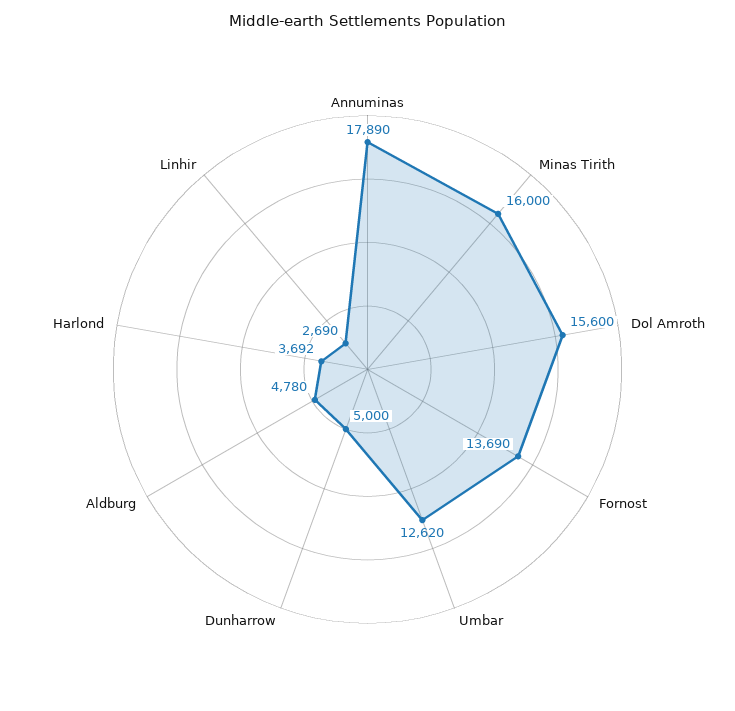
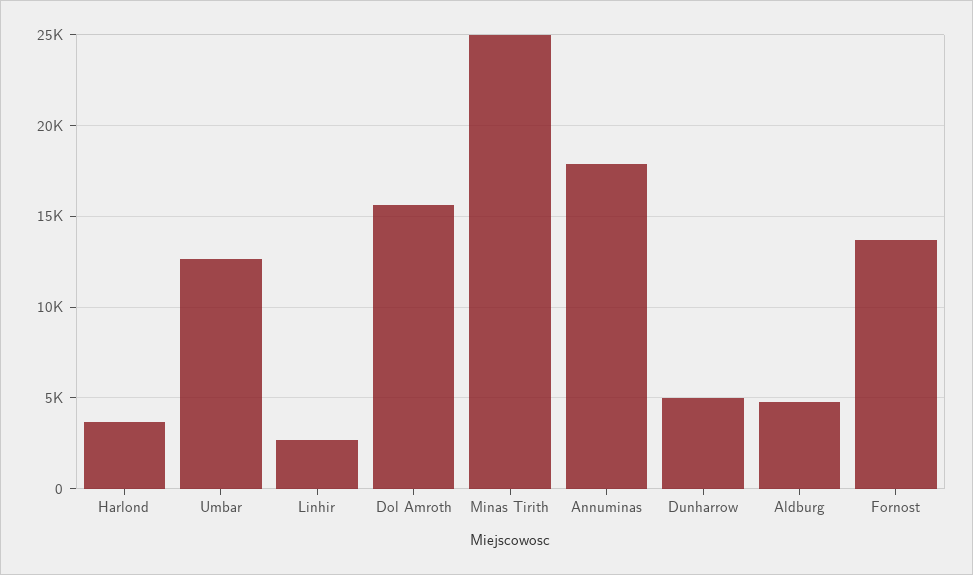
Minas Tirith: 16000 -> 25000

